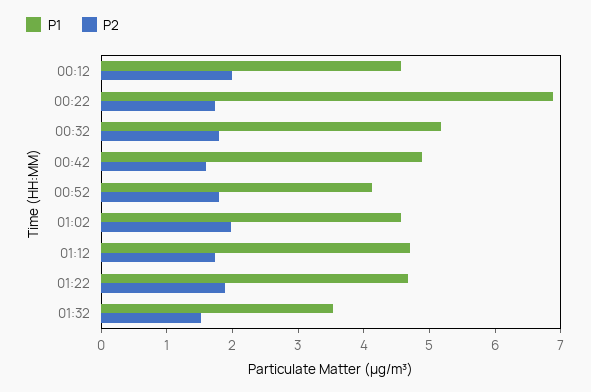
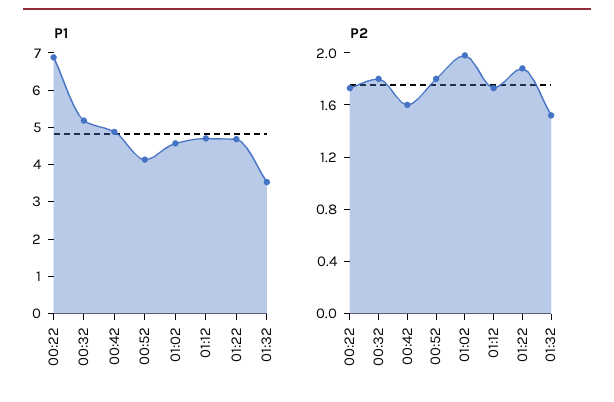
P1, 00:12: 4.6 -> none
P2, 00:12: 2 -> none

